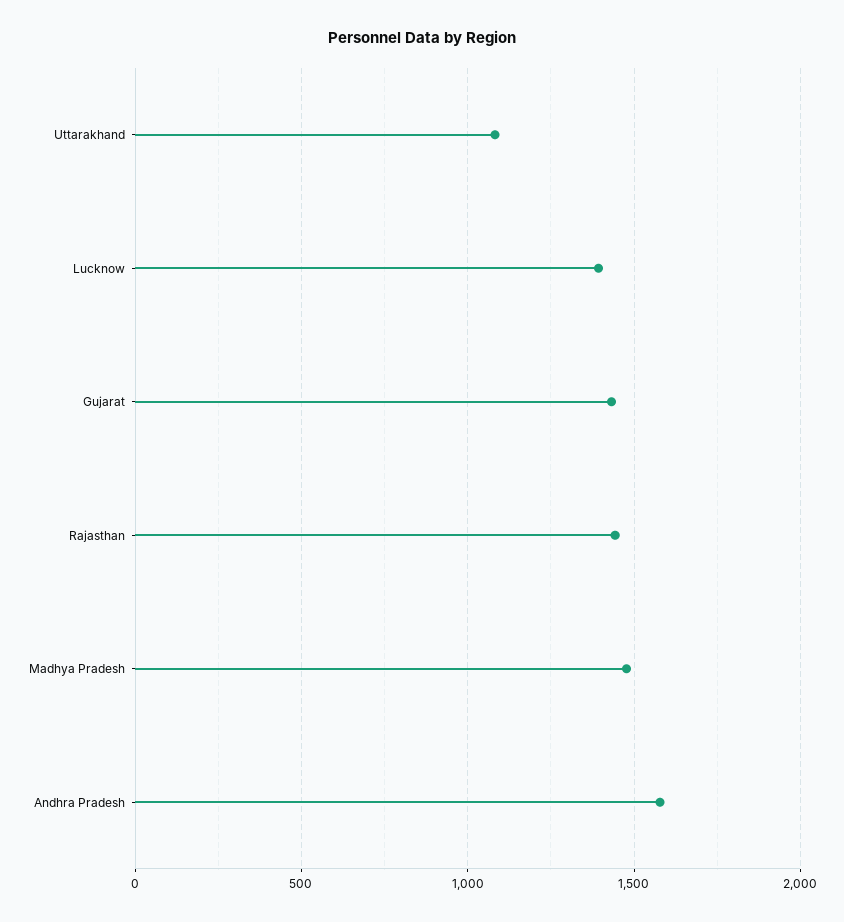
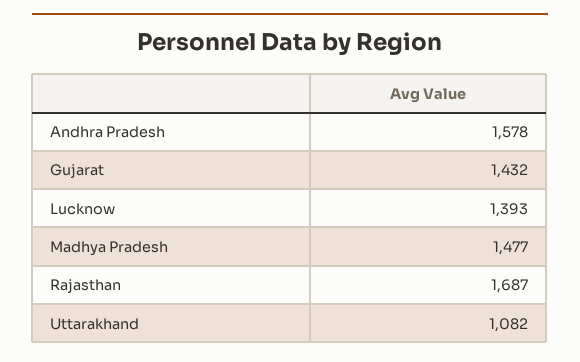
Rajasthan: 1450 -> 1687

